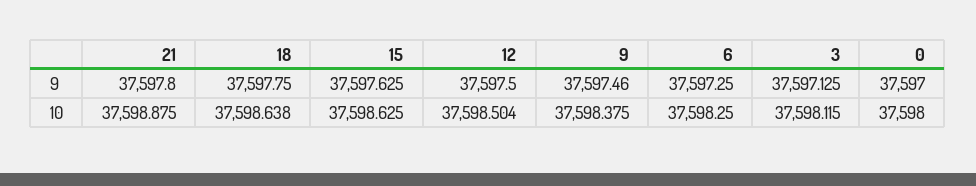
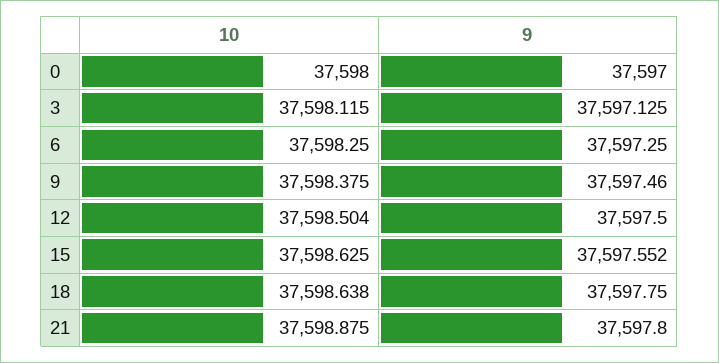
15, 9: 37597.625 -> 37597.552

